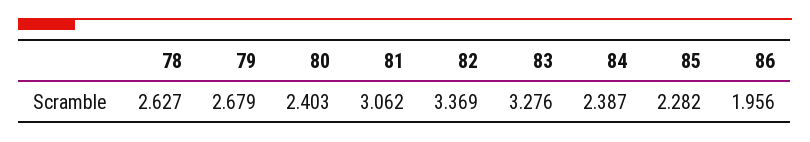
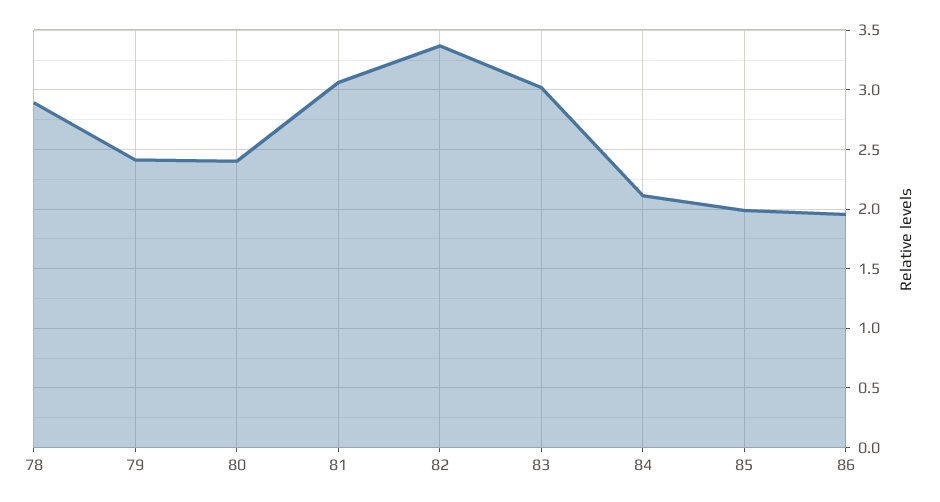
78: 2.627 -> 2.9
79: 2.679 -> 2.4
83: 3.276 -> 3
84: 2.387 -> 2.1
85: 2.282 -> 2

